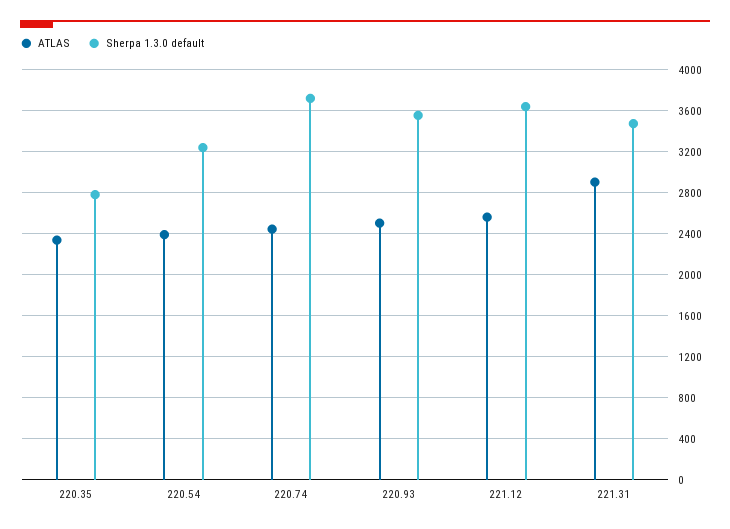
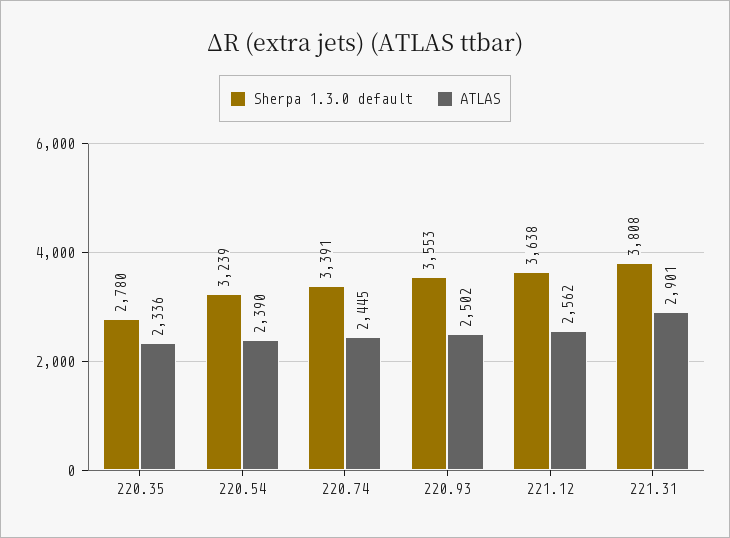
Sherpa 1.3.0 default, 220.74: 3700 -> 3391
Sherpa 1.3.0 default, 221.31: 3500 -> 3808

